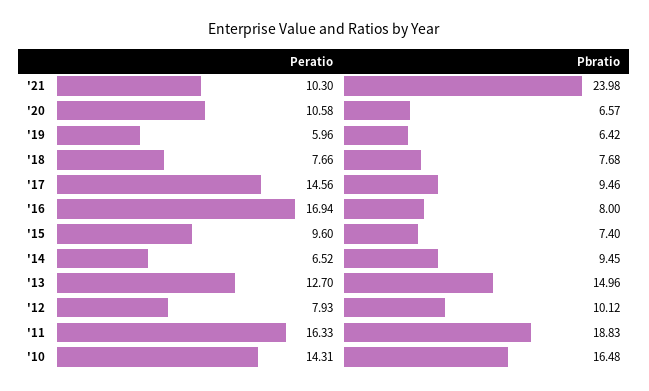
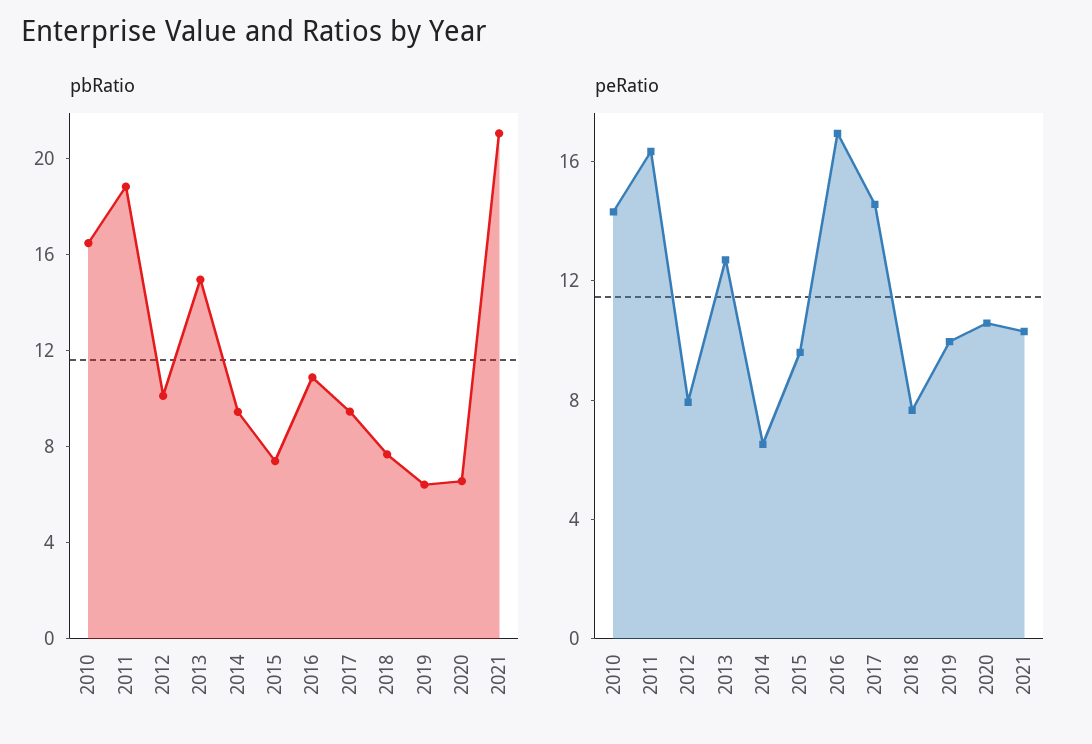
Pbratio, '21: 23.98 -> 21
Peratio, '19: 5.96 -> 10
Pbratio, '16: 8 -> 11

